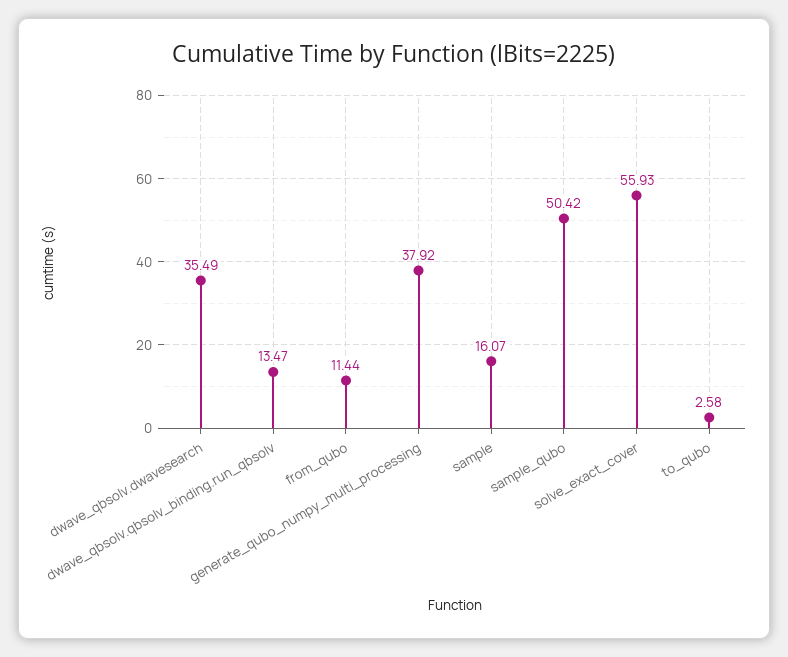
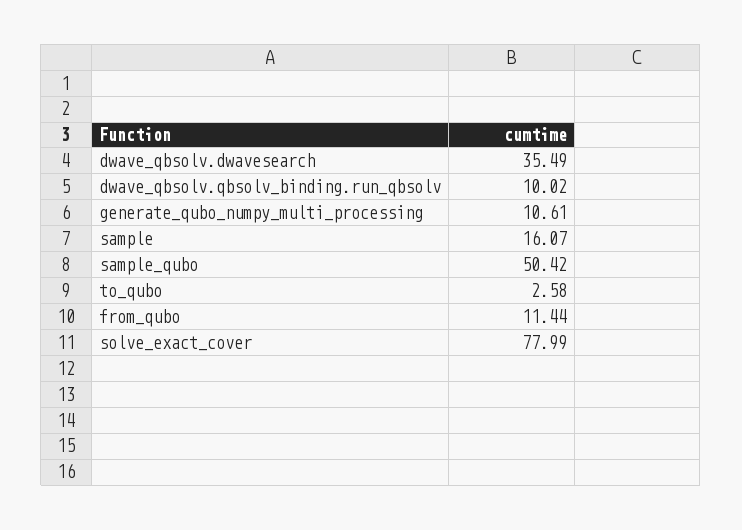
dwave_qbsolv.qbsolv_binding.run_qbsolv: 13.47 -> 10.02
generate_qubo_numpy_multi_processing: 37.92 -> 10.61
solve_exact_cover: 55.93 -> 77.99

